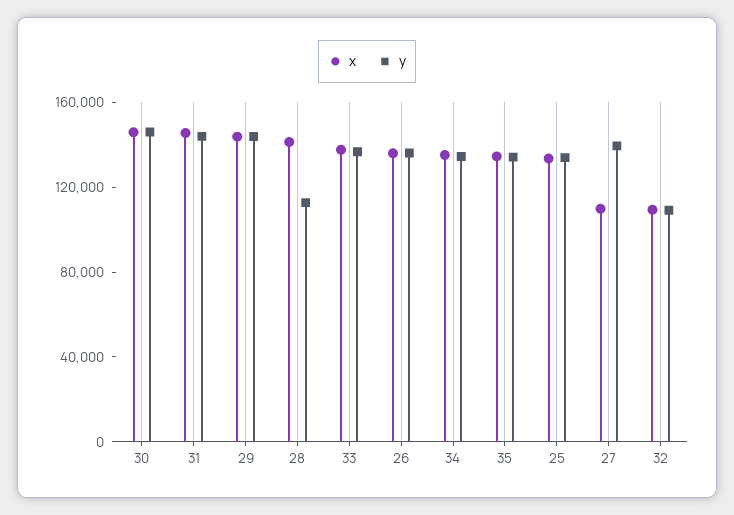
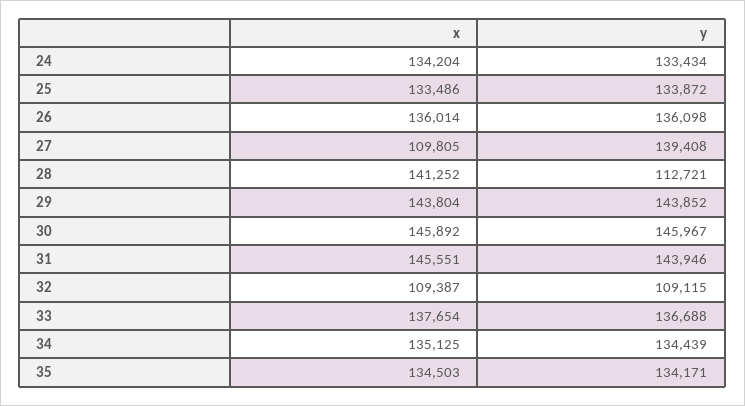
x, 24: none -> 134204
y, 24: none -> 133434

